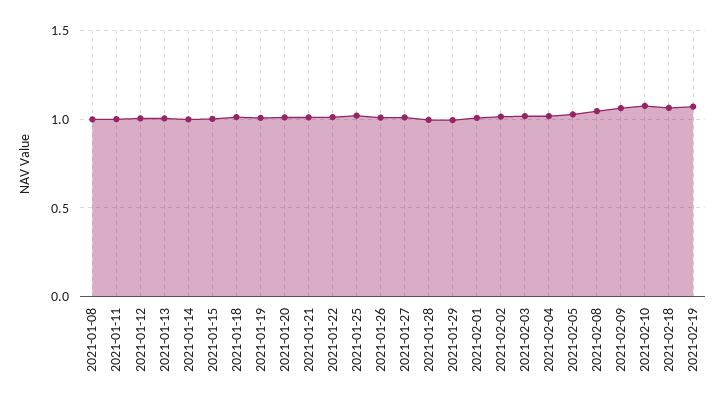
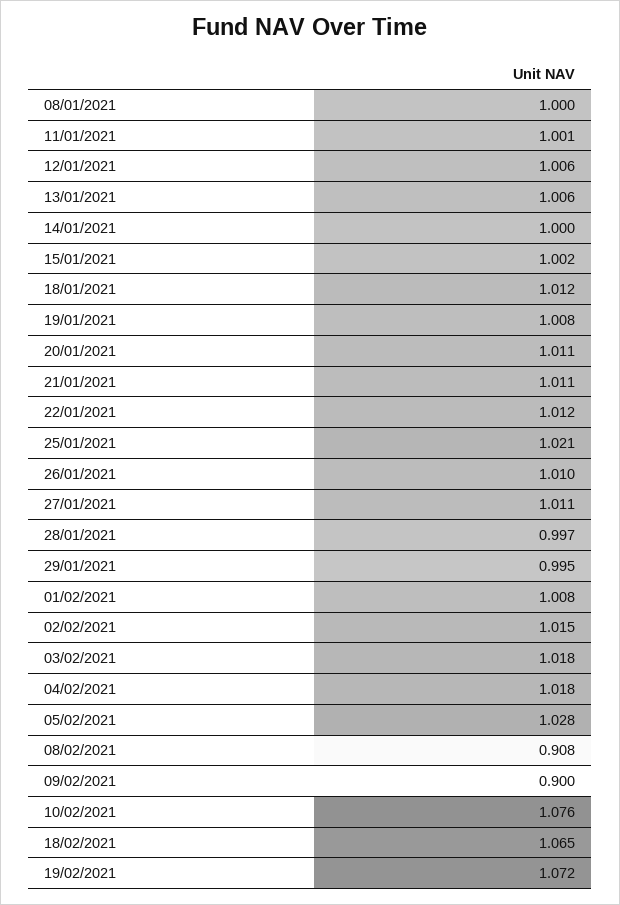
2021-02-08: 1.05 -> 0.908
2021-02-09: 1.05 -> 0.9

